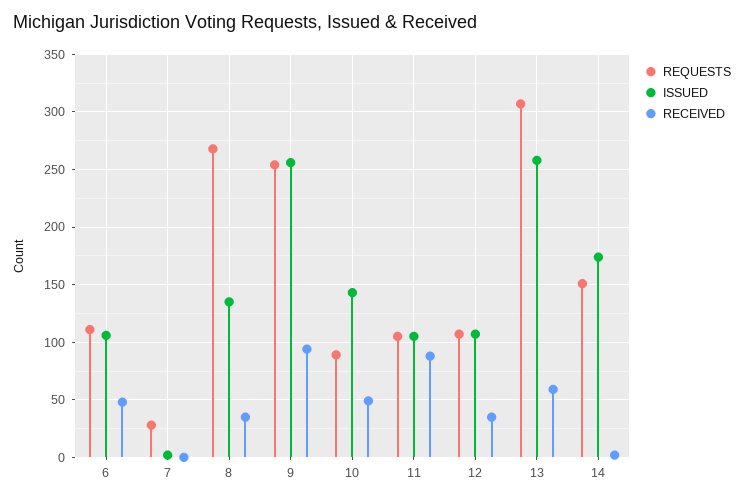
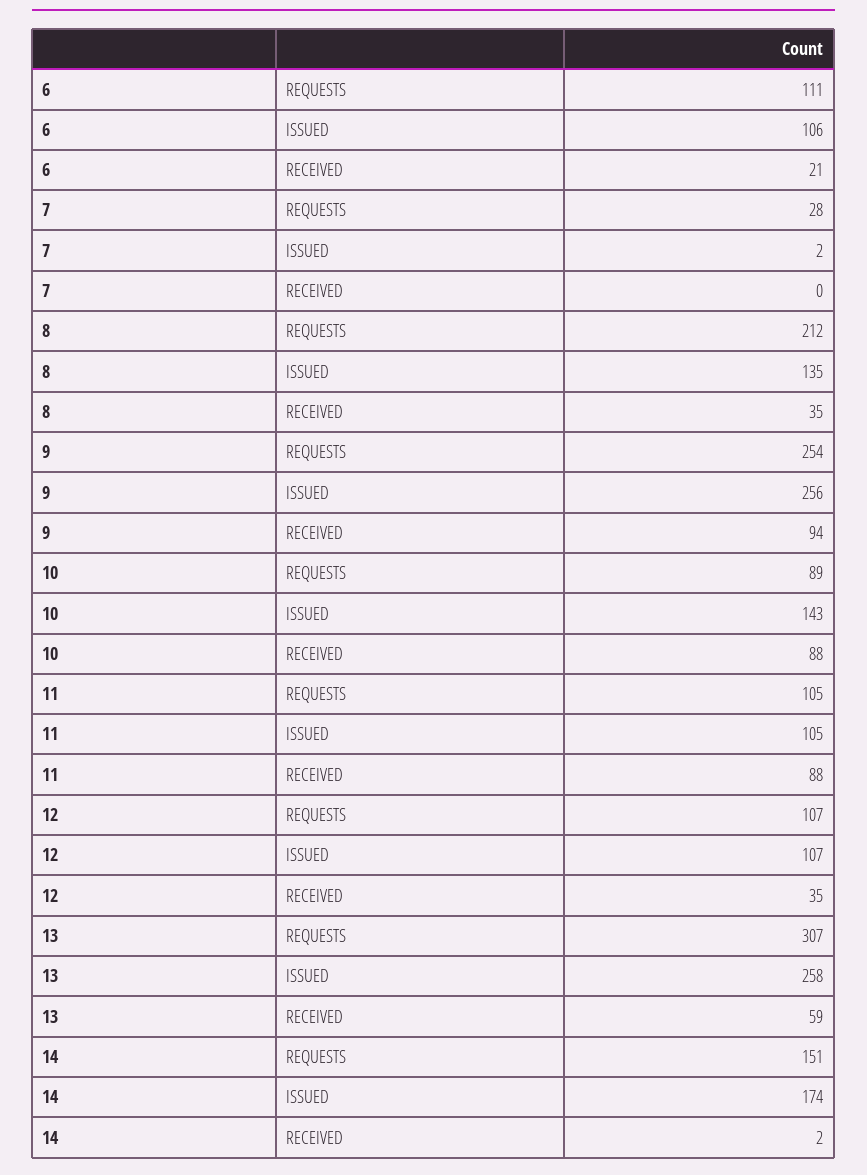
RECEIVED, 6: 50 -> 21
REQUESTS, 8: 270 -> 212
RECEIVED, 10: 50 -> 88

